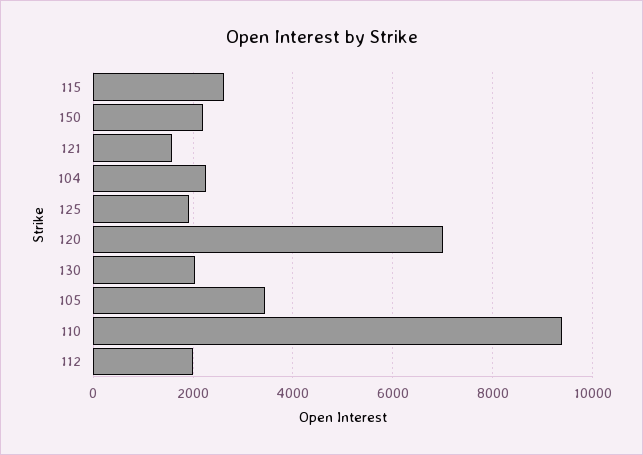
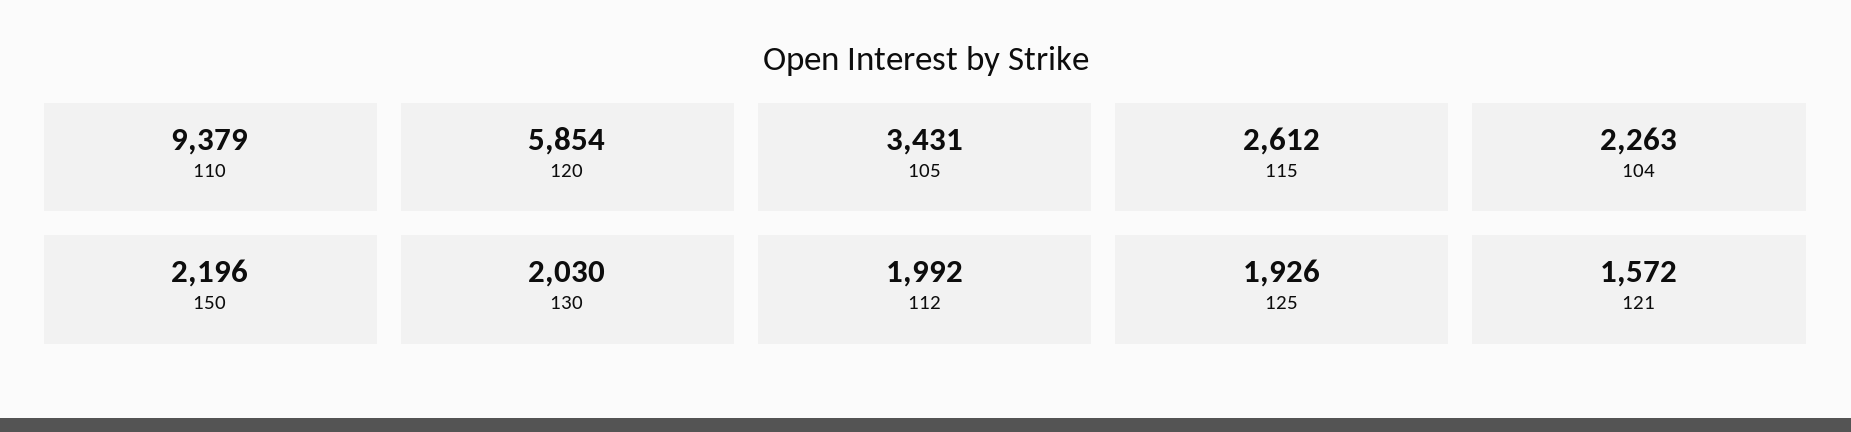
120: 7000 -> 5854

